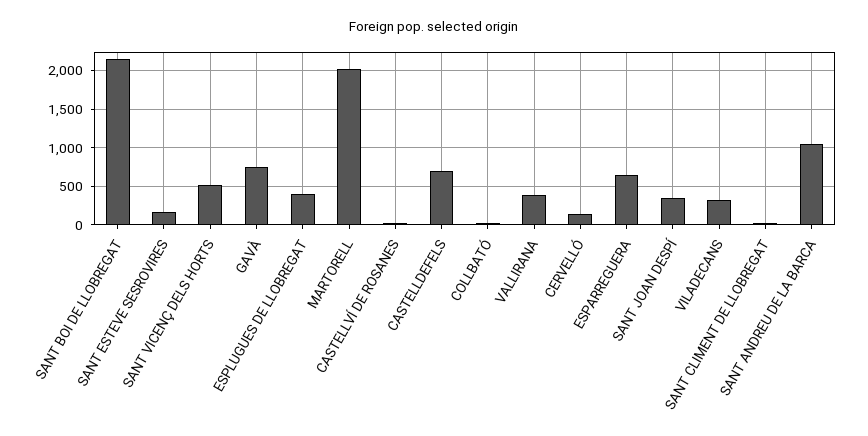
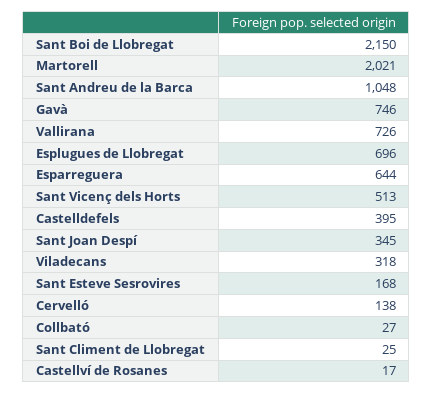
ESPLUGUES DE LLOBREGAT: 400 -> 696
CASTELLDEFELS: 700 -> 395
VALLIRANA: 400 -> 726

